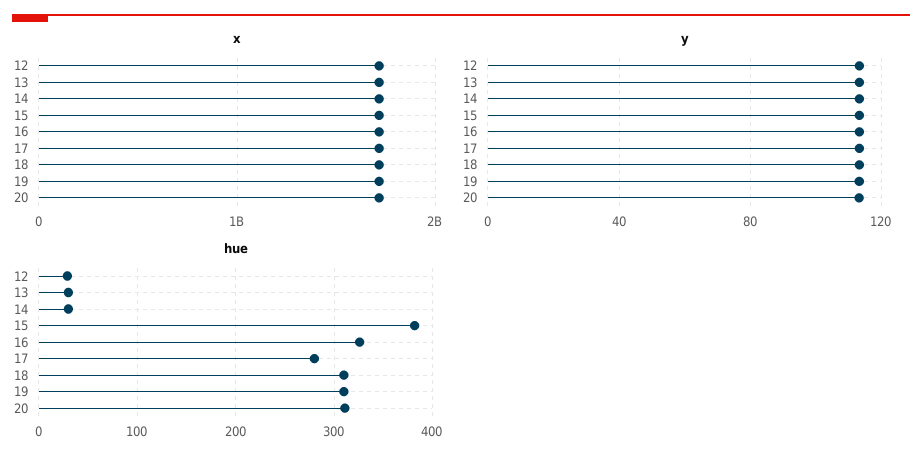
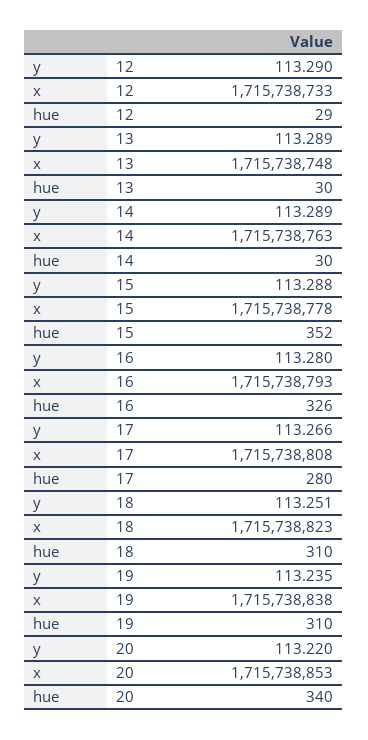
hue, 15: 380 -> 352
hue, 20: 310 -> 340

